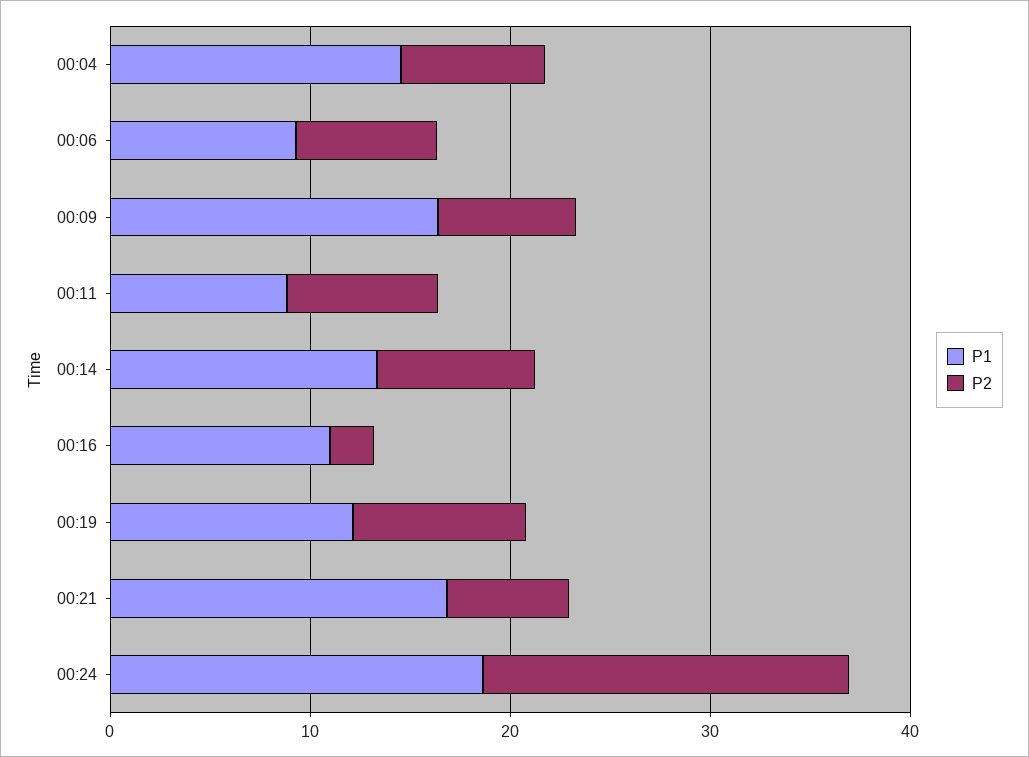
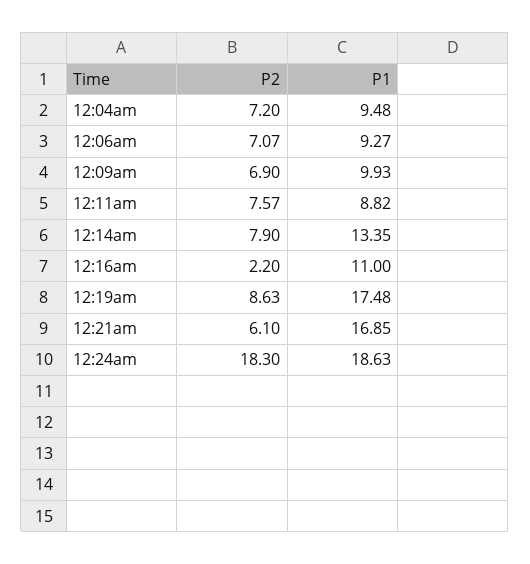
P1, 00:04: 14 -> 9.48
P1, 00:09: 16 -> 9.93
P1, 00:19: 12 -> 17.48

